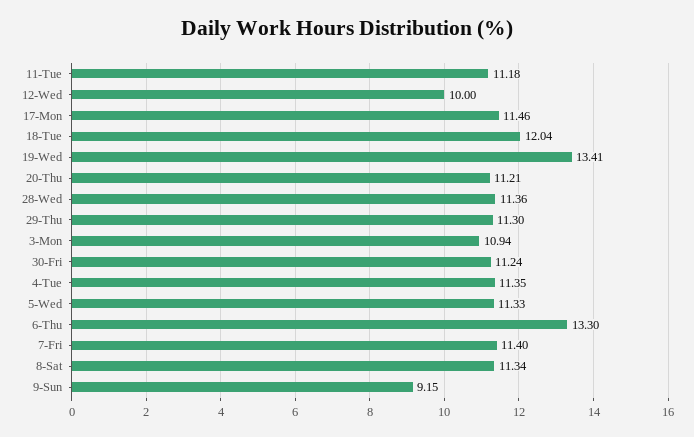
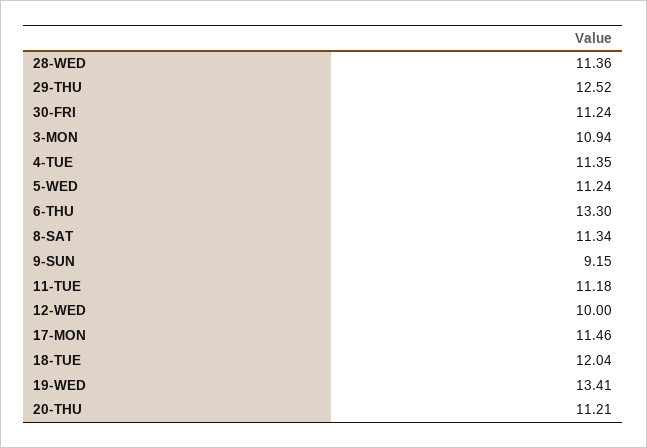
29-Thu: 11.3 -> 12.52
5-Wed: 11.33 -> 11.24
7-Fri: 11.4 -> none

